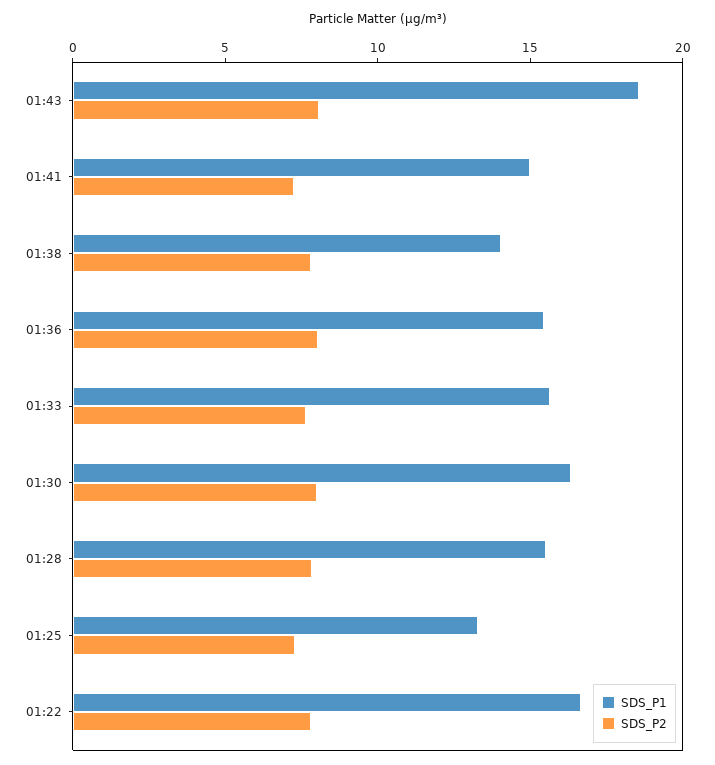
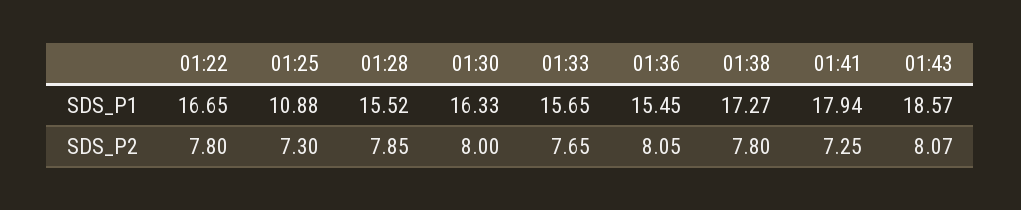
SDS_P1, 01:41: 15 -> 17.94
SDS_P1, 01:38: 14 -> 17.27
SDS_P1, 01:25: 13 -> 10.88

